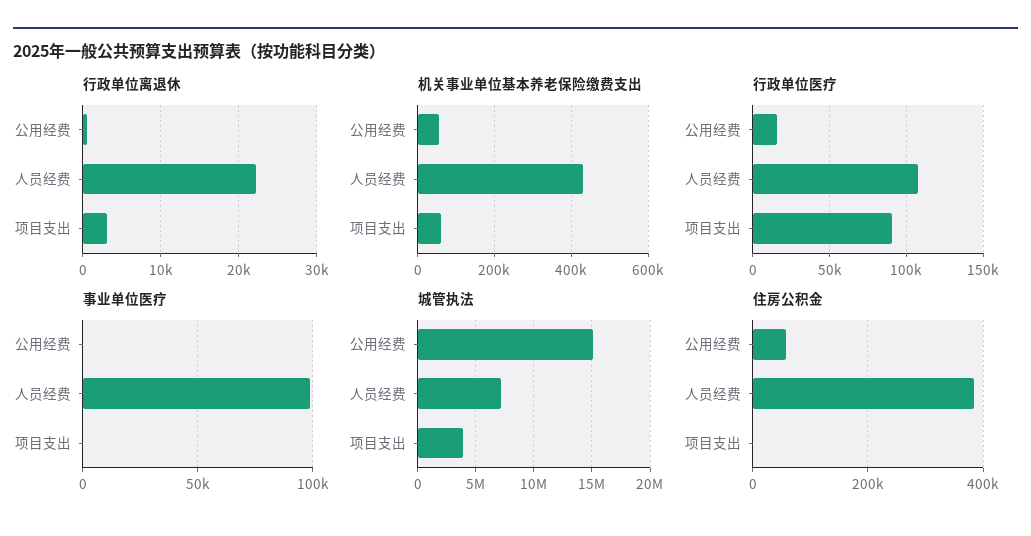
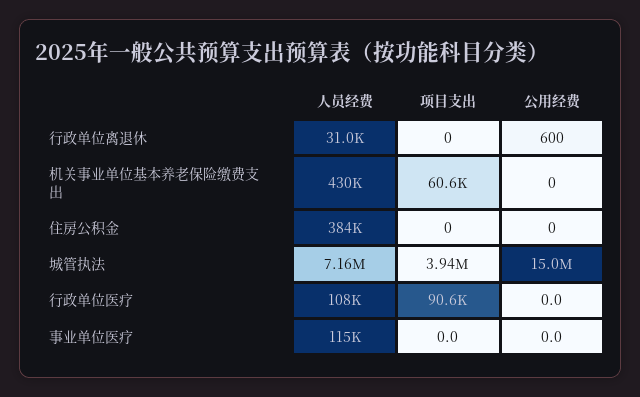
行政单位离退休, 人员经费: 22000 -> 31000
行政单位离退休, 项目支出: 3000 -> 0
机关事业单位基本养老保险缴费支出, 公用经费: 60000 -> 0
行政单位医疗, 公用经费: 15000 -> 0
事业单位医疗, 人员经费: 100000 -> 115000
住房公积金, 公用经费: 60000 -> 0

